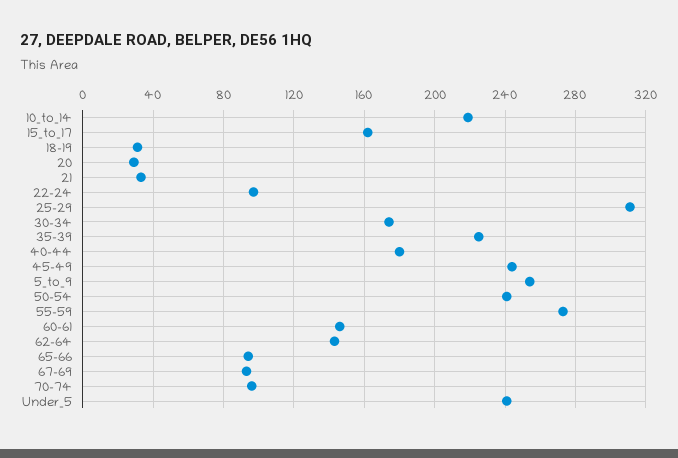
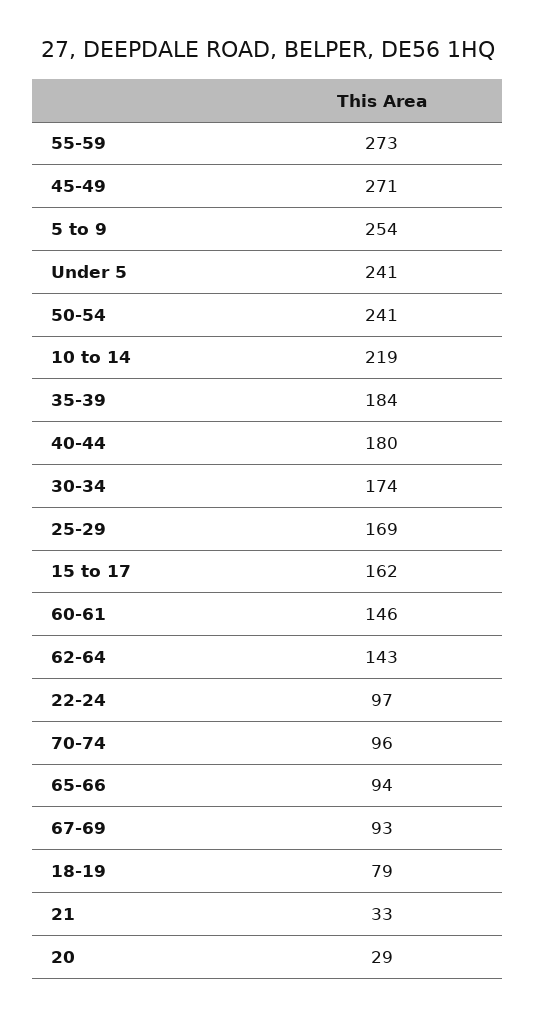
18-19: 30 -> 79
25-29: 310 -> 169
35-39: 225 -> 184
45-49: 245 -> 271

